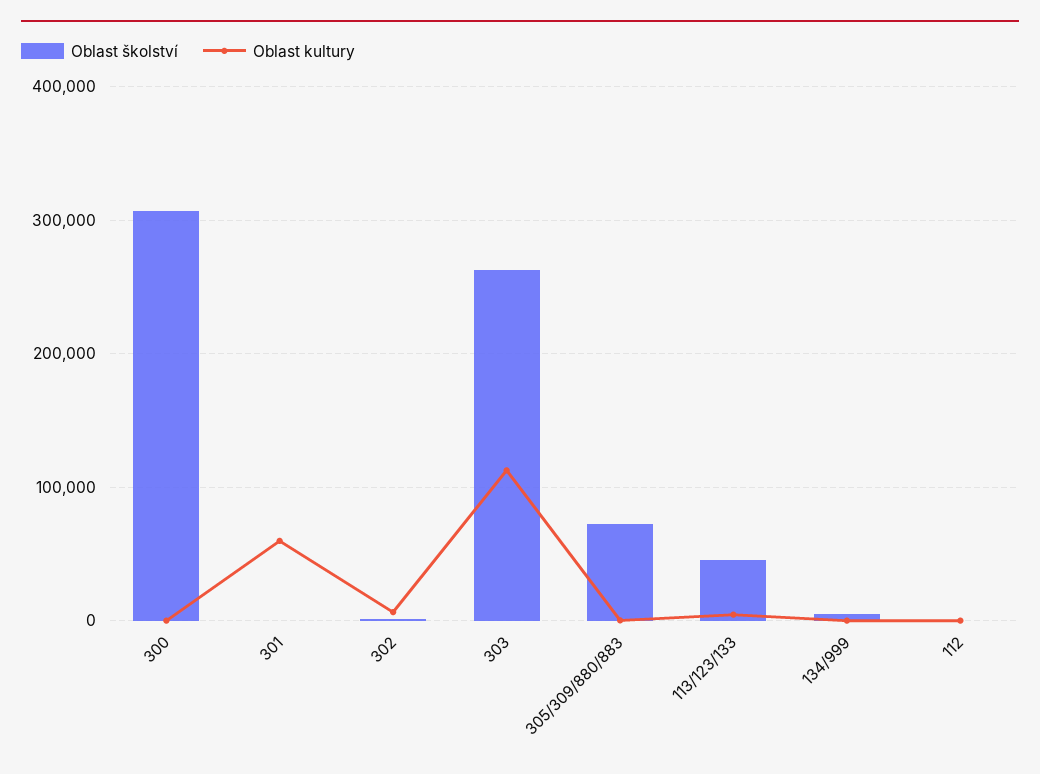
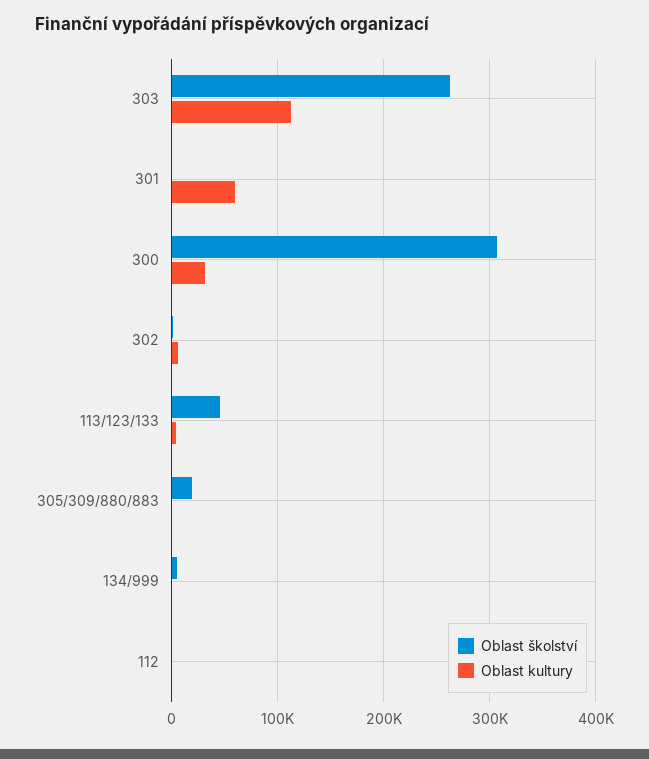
Oblast kultury, 300: 0 -> 30000
Oblast školství, 305/309/880/883: 70000 -> 20000

